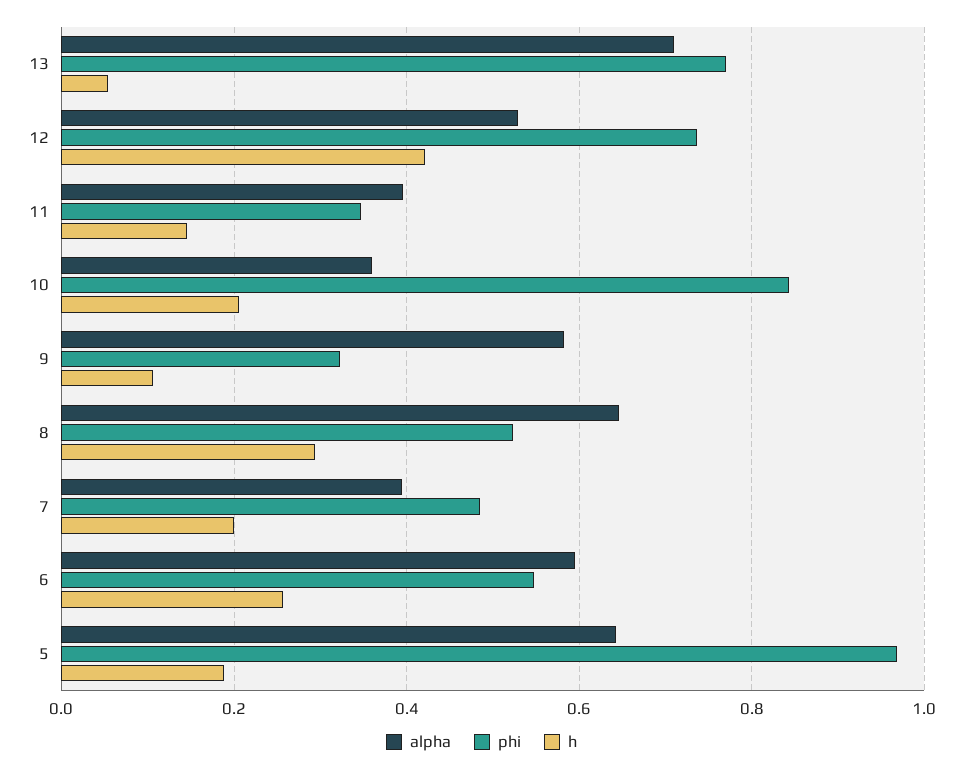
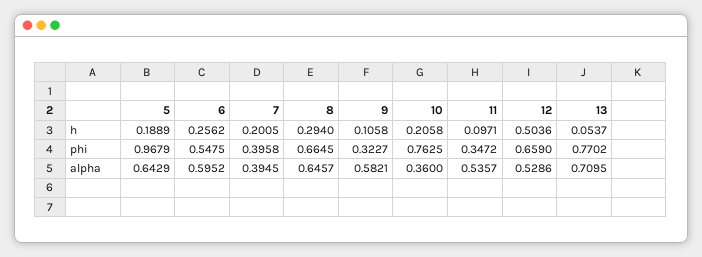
phi, 12: 0.74 -> 0.659
h, 12: 0.42 -> 0.5036
alpha, 11: 0.4 -> 0.5357
h, 11: 0.14 -> 0.0971
phi, 10: 0.84 -> 0.7625
phi, 8: 0.52 -> 0.6645
phi, 7: 0.48 -> 0.3958

